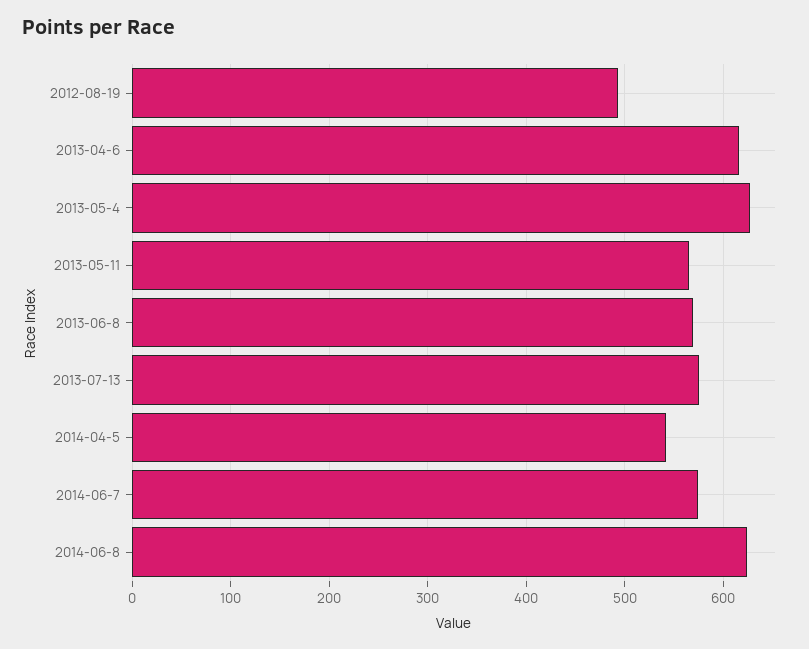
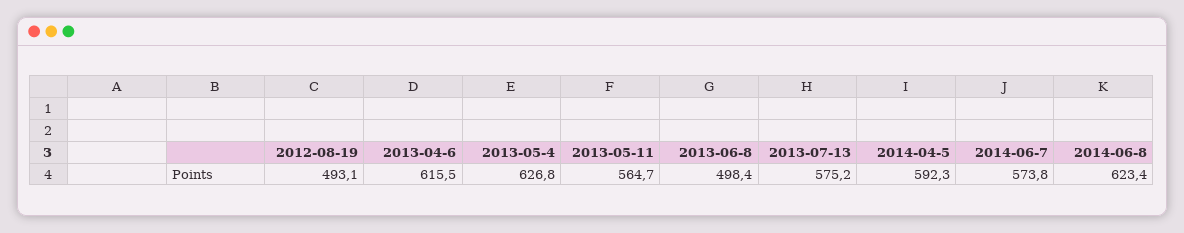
2013-06-8: 570 -> 498.4
2014-04-5: 540 -> 592.3

